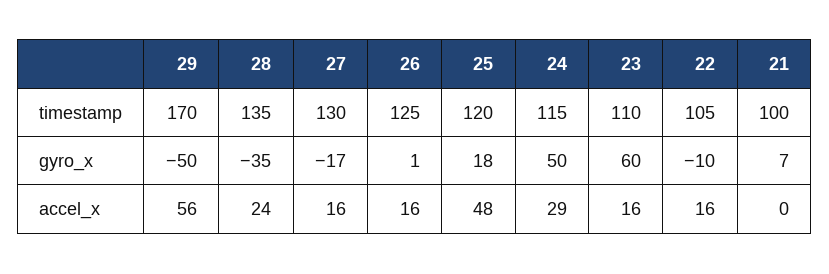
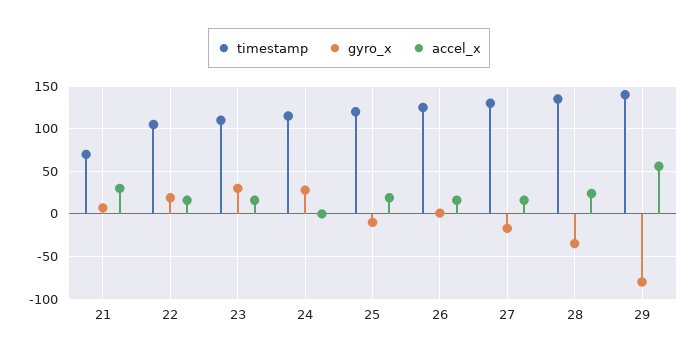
timestamp, 29: 170 -> 140
timestamp, 21: 100 -> 70
gyro_x, 29: -50 -> -80
gyro_x, 25: 18 -> -10
gyro_x, 24: 50 -> 30
gyro_x, 23: 60 -> 30
gyro_x, 22: -10 -> 20
accel_x, 25: 48 -> 20
accel_x, 24: 29 -> 0
accel_x, 21: 0 -> 30

